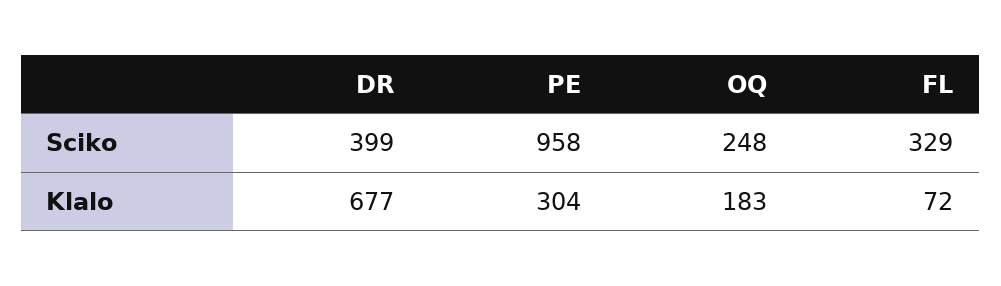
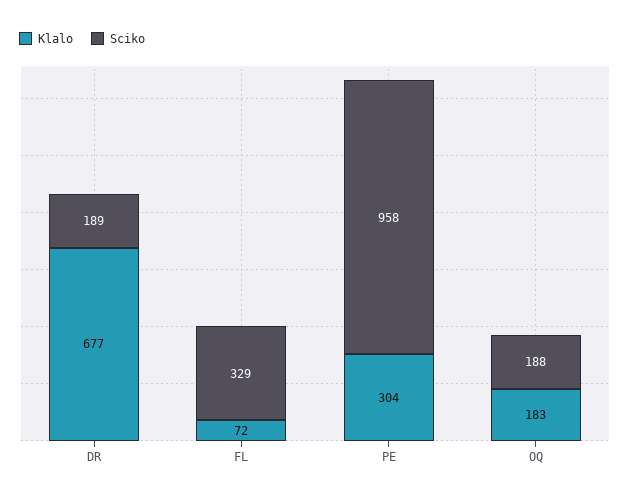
Sciko, DR: 399 -> 189
Sciko, OQ: 248 -> 188

